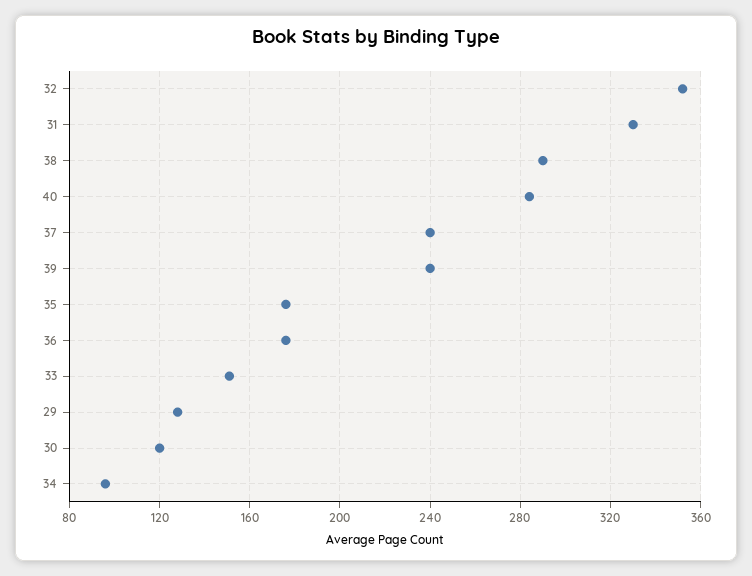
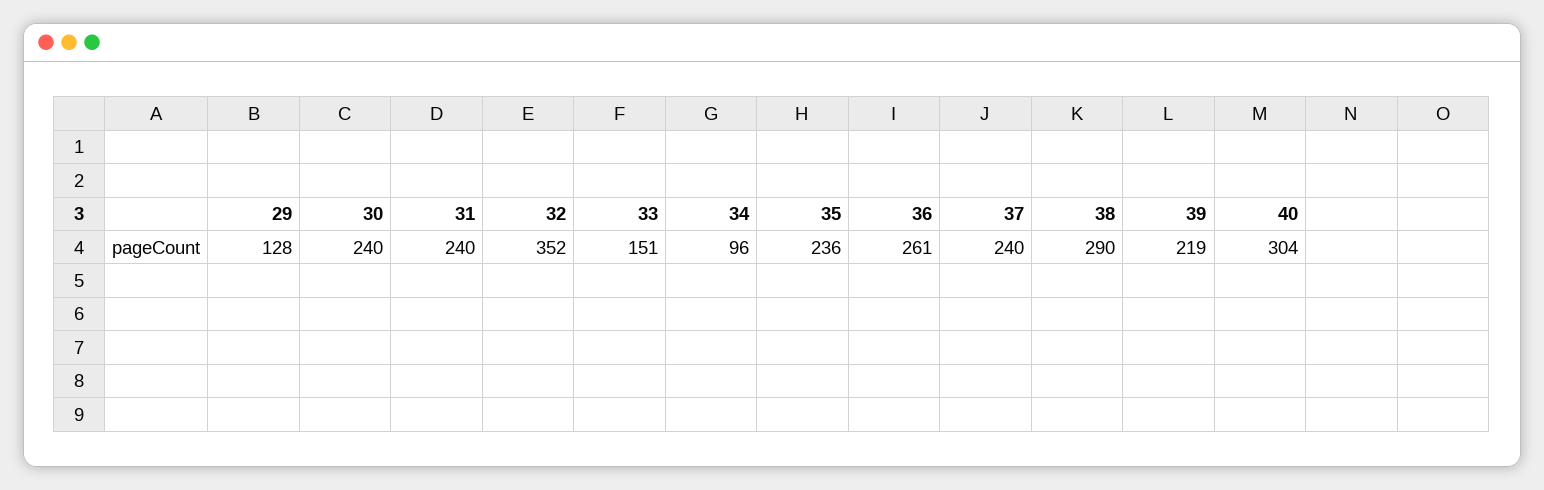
31: 330 -> 240
40: 285 -> 304
39: 240 -> 219
35: 175 -> 236
36: 175 -> 261
30: 120 -> 240

